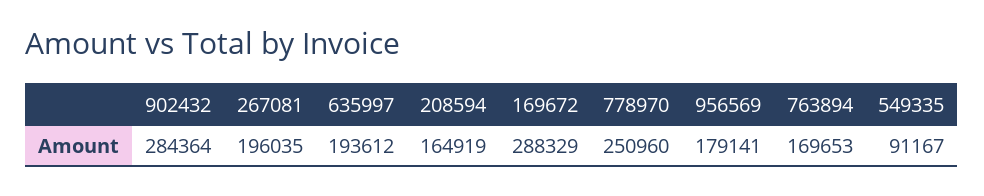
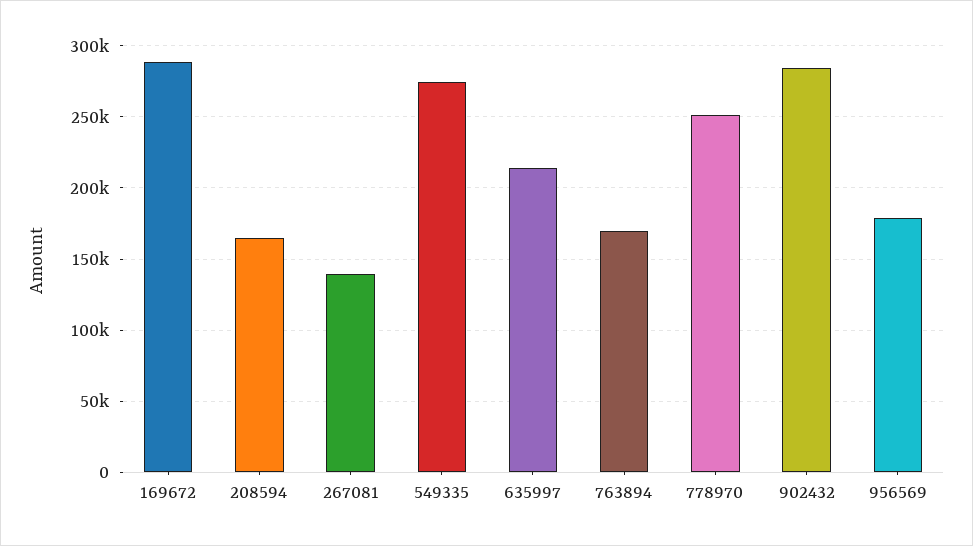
267081: 196035 -> 140000
635997: 193612 -> 215000
549335: 91167 -> 275000

